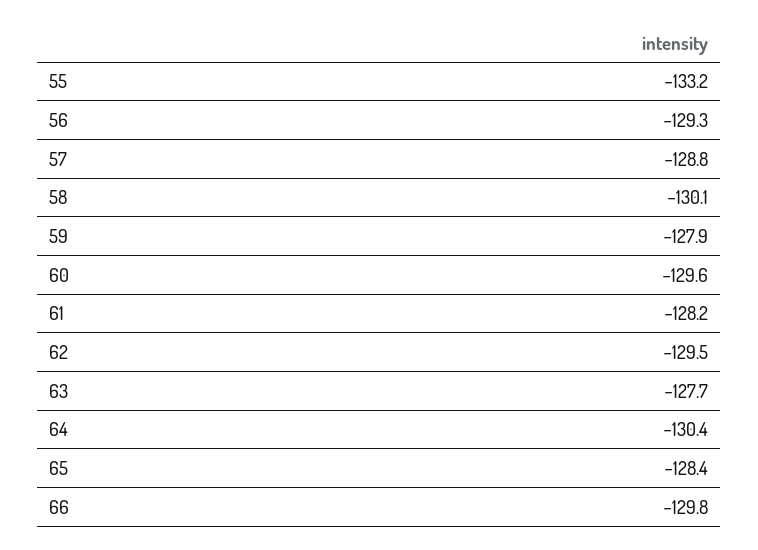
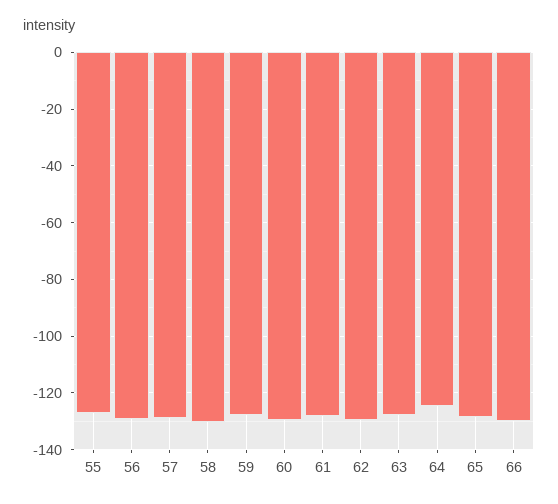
55: -133.2 -> -127.5
64: -130.4 -> -125

